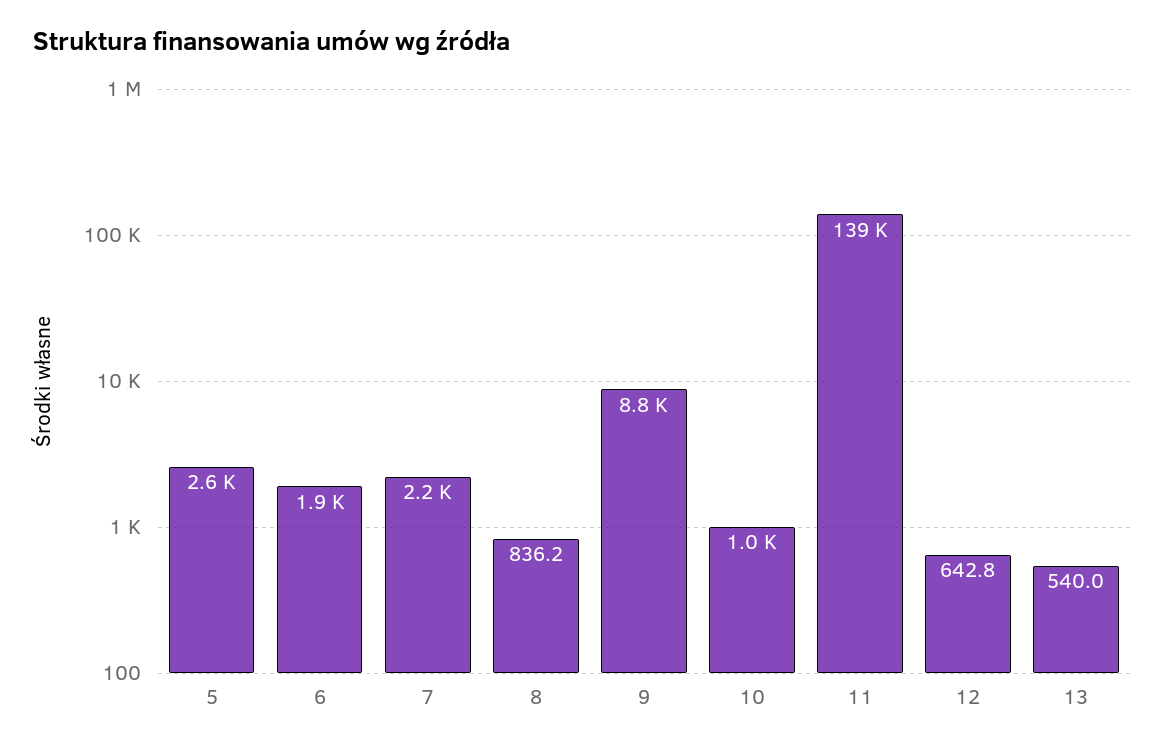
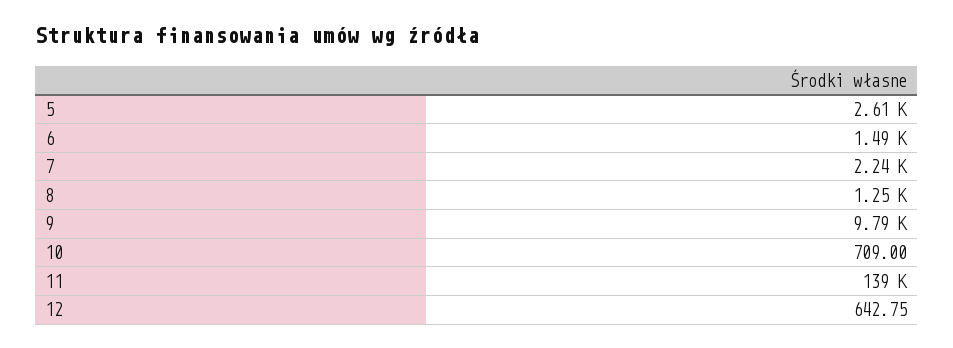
6: 1900 -> 1490
8: 836.2 -> 1250
9: 8800 -> 9790
10: 1000 -> 709
13: 540 -> none

